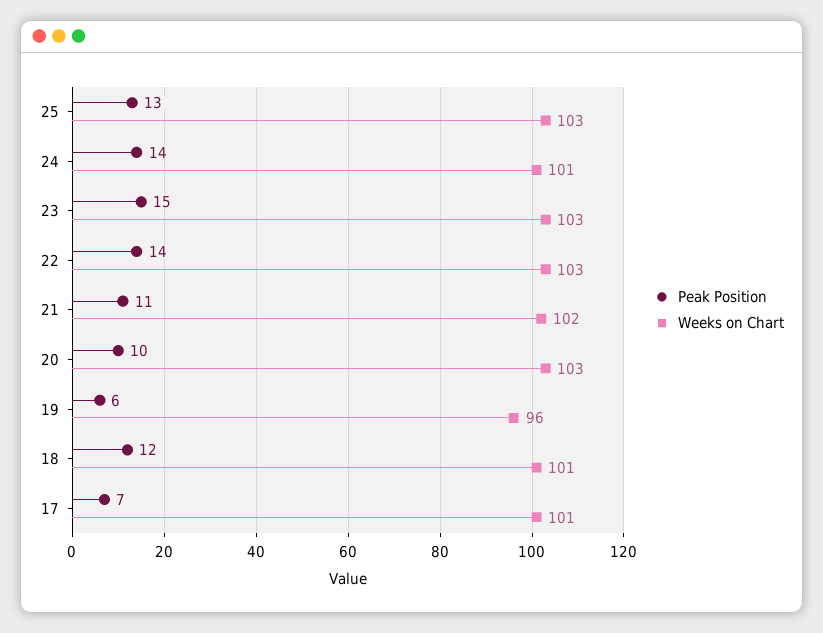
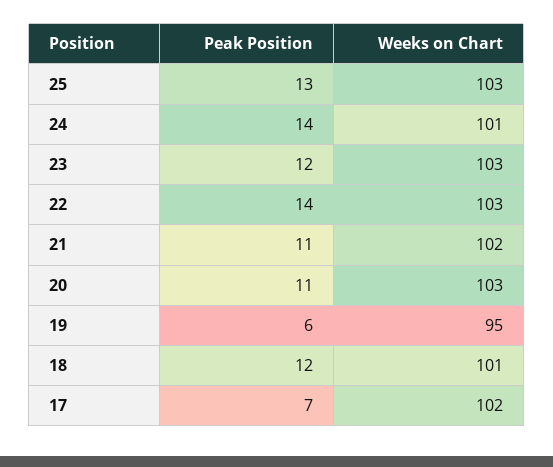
Peak Position, 23: 15 -> 12
Peak Position, 20: 10 -> 11
Weeks on Chart, 19: 96 -> 95
Weeks on Chart, 17: 101 -> 102

